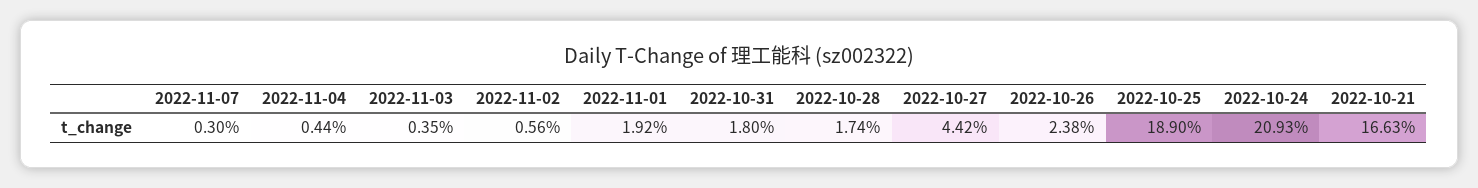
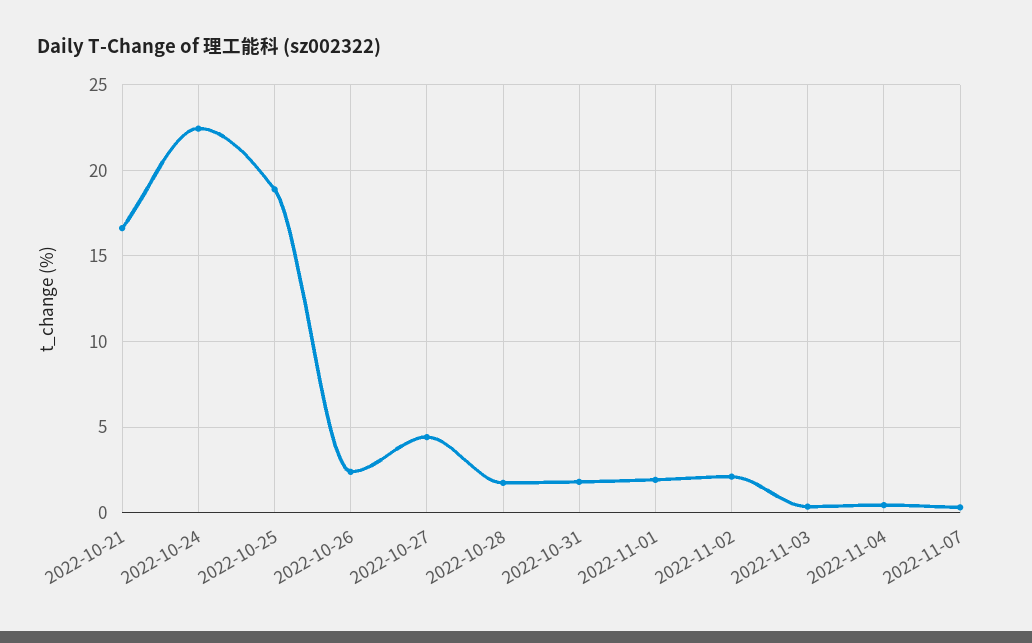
2022-11-02: 0.56 -> 2
2022-10-24: 20.93 -> 22.5

